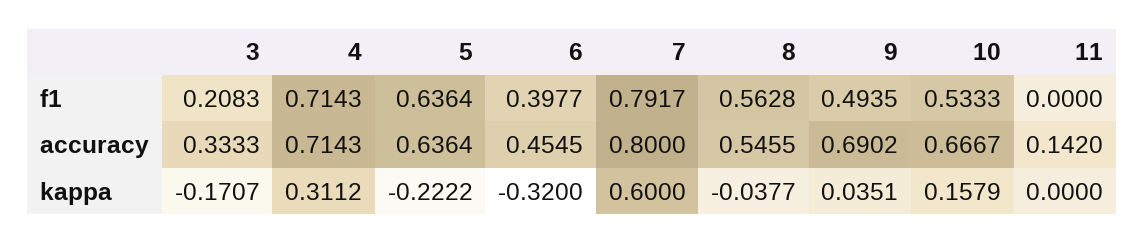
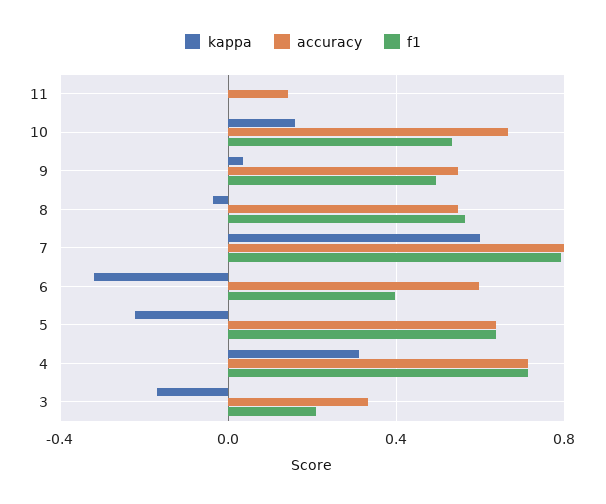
accuracy, 6: 0.4545 -> 0.6
accuracy, 9: 0.6902 -> 0.55

